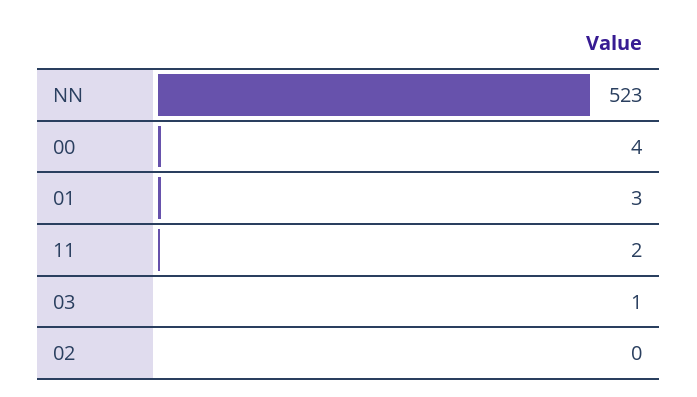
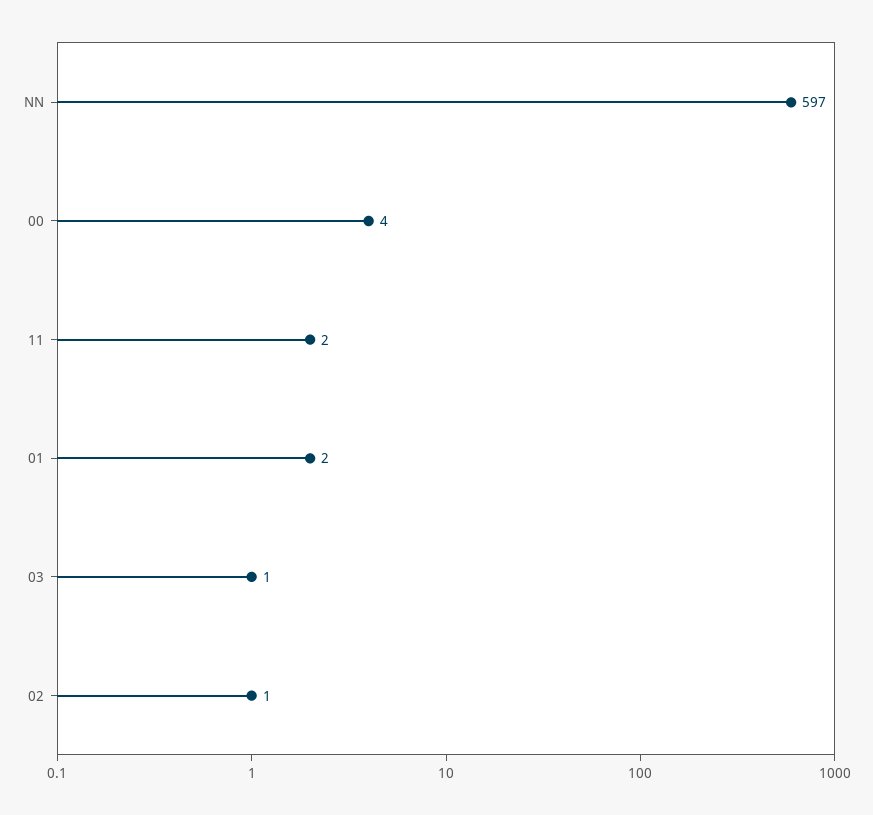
NN: 523 -> 597
01: 3 -> 2
02: 0 -> 1

